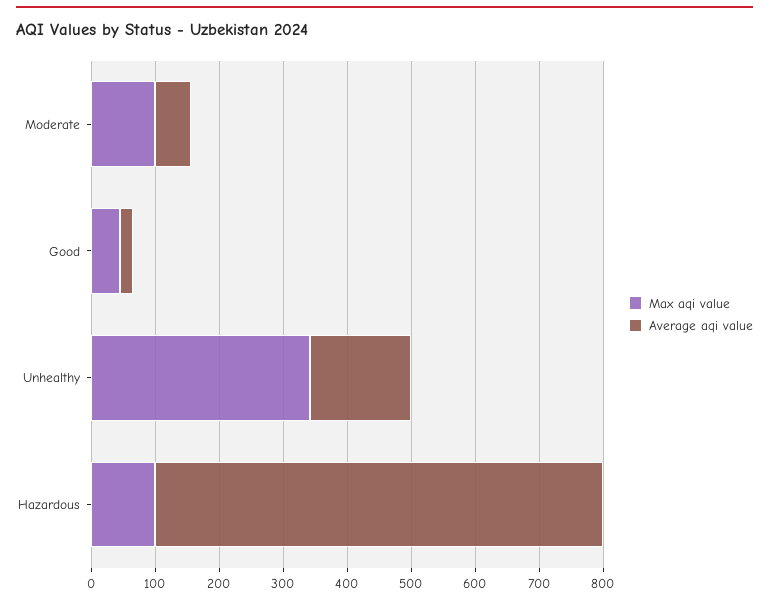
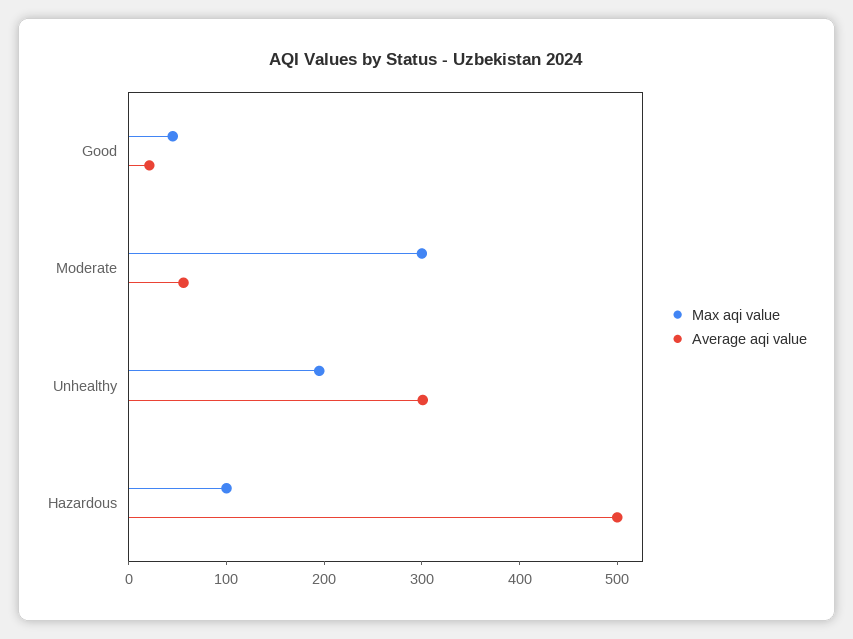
Max aqi value, Moderate: 100 -> 300
Max aqi value, Unhealthy: 340 -> 200
Average aqi value, Unhealthy: 160 -> 300
Average aqi value, Hazardous: 700 -> 500

